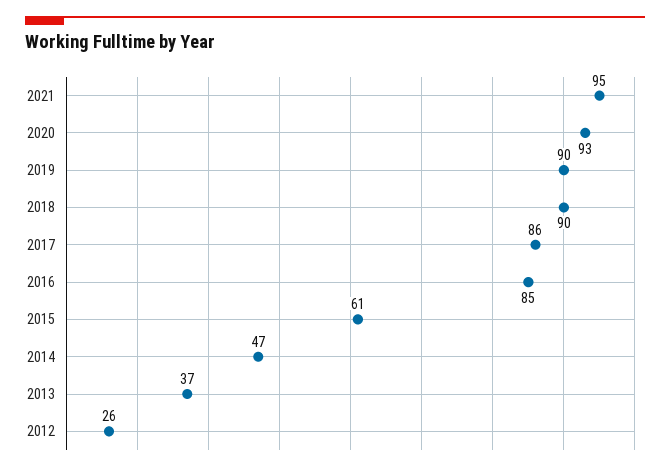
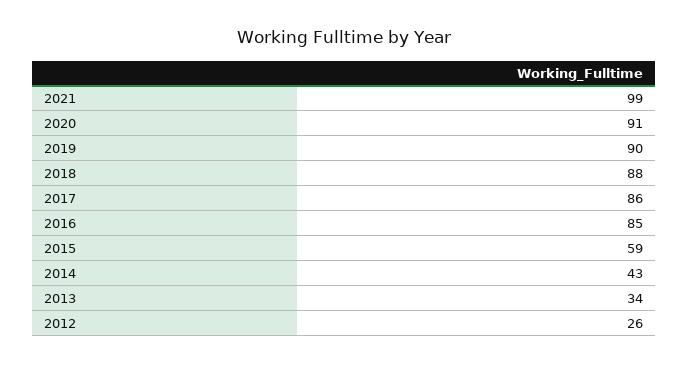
2021: 95 -> 99
2020: 93 -> 91
2018: 90 -> 88
2015: 61 -> 59
2014: 47 -> 43
2013: 37 -> 34

